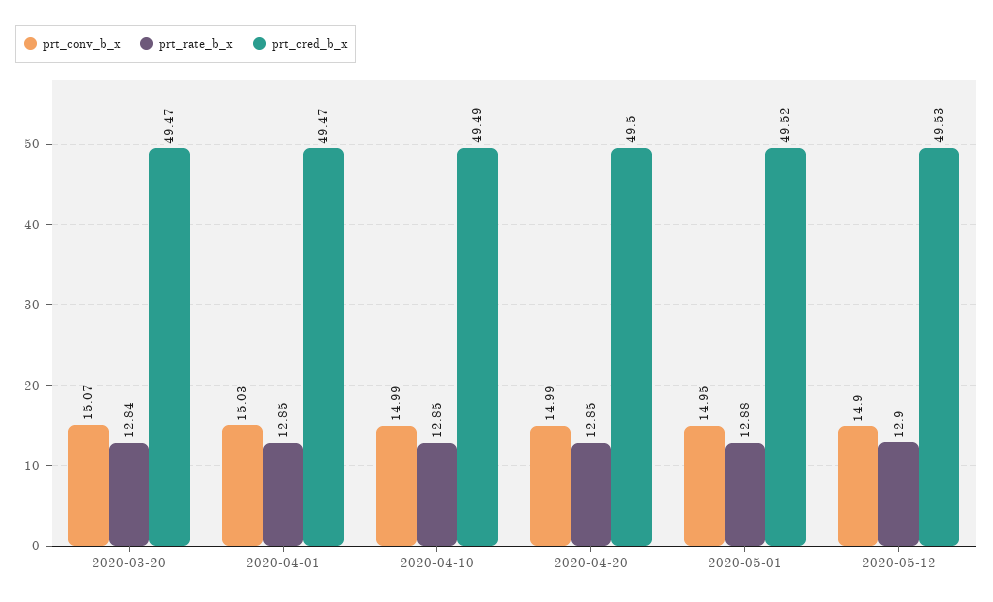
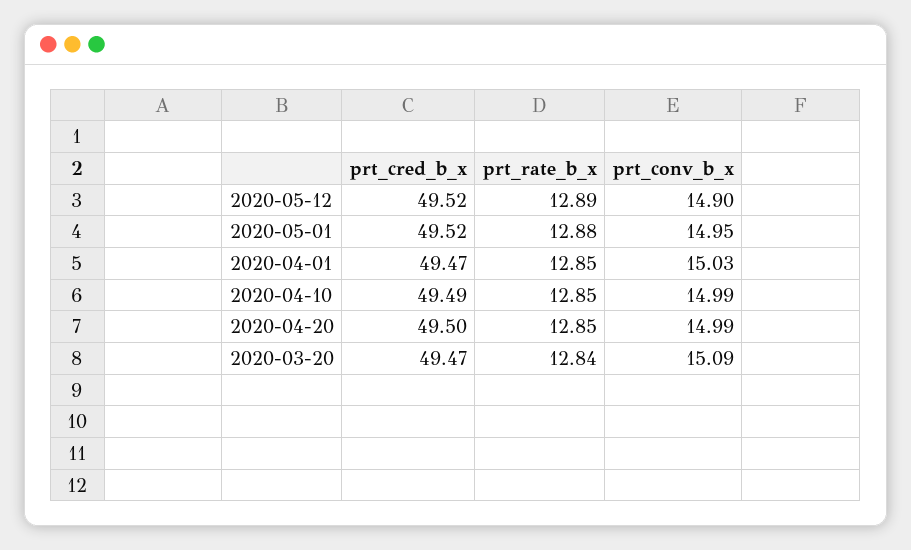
prt_conv_b_x, 2020-03-20: 15.07 -> 15.09
prt_rate_b_x, 2020-05-12: 12.9 -> 12.89
prt_cred_b_x, 2020-05-12: 49.53 -> 49.52

